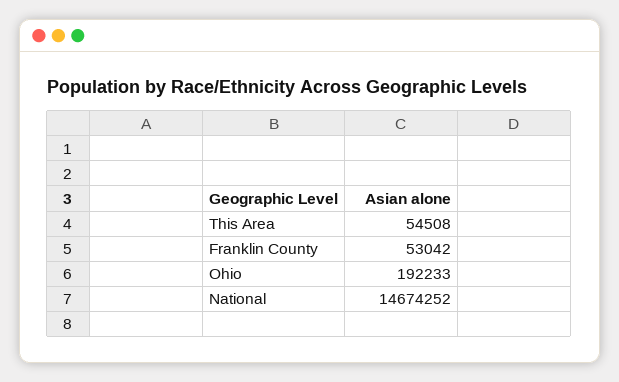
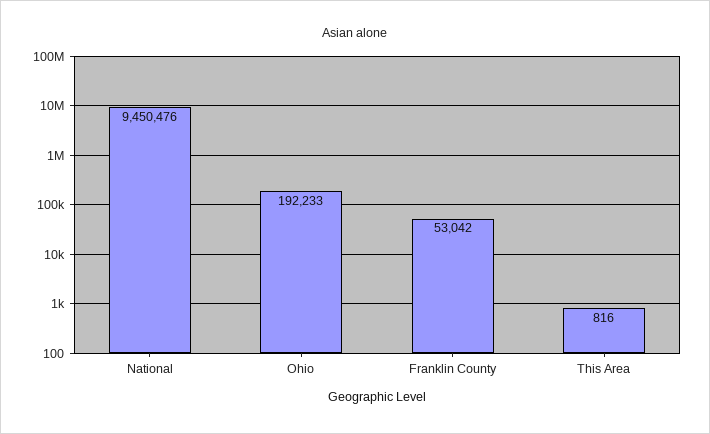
This Area: 54508 -> 816
National: 14674252 -> 9450476

